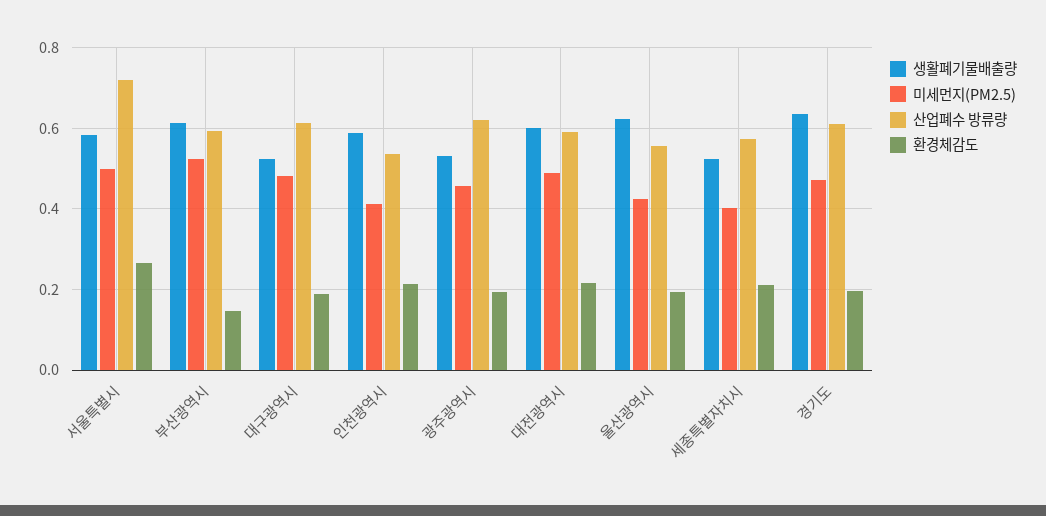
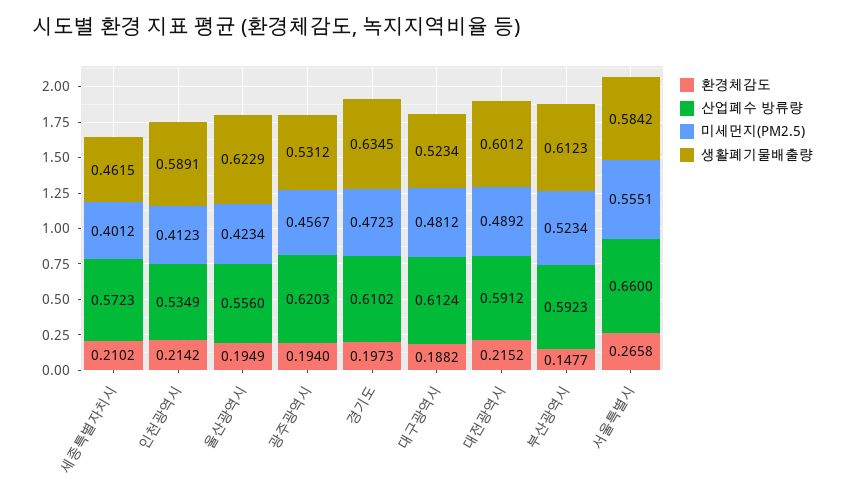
미세먼지(PM2.5), 서울특별시: 0.5 -> 0.5551
산업폐수 방류량, 서울특별시: 0.72 -> 0.66
생활폐기물배출량, 세종특별자치시: 0.52 -> 0.4615

